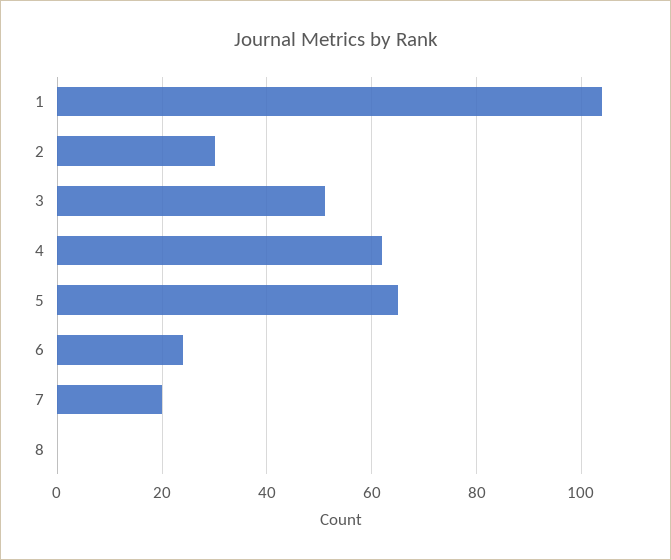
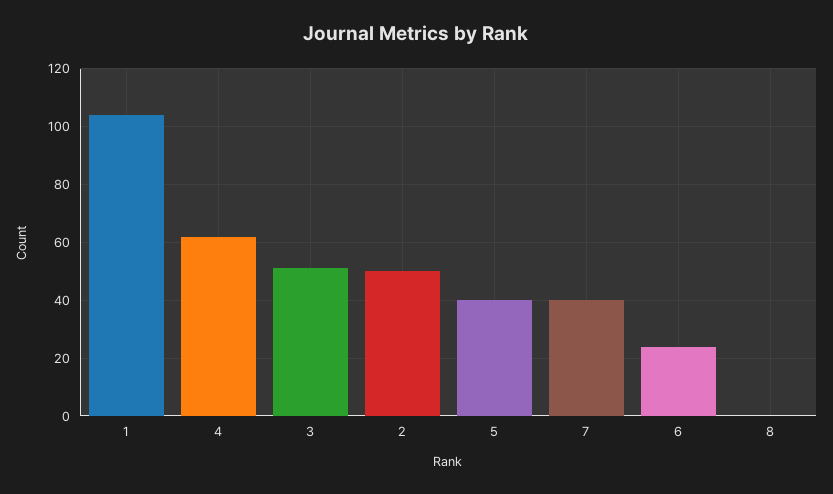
2: 30 -> 50
5: 65 -> 40
7: 20 -> 40

